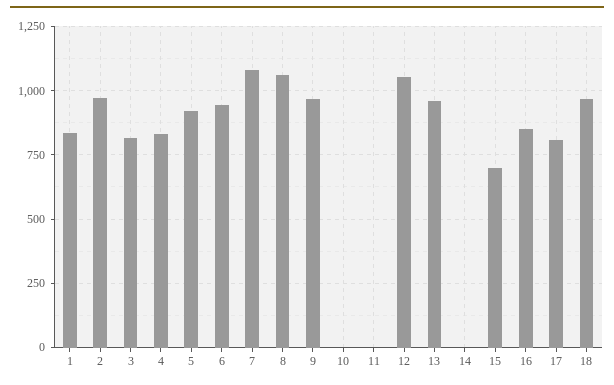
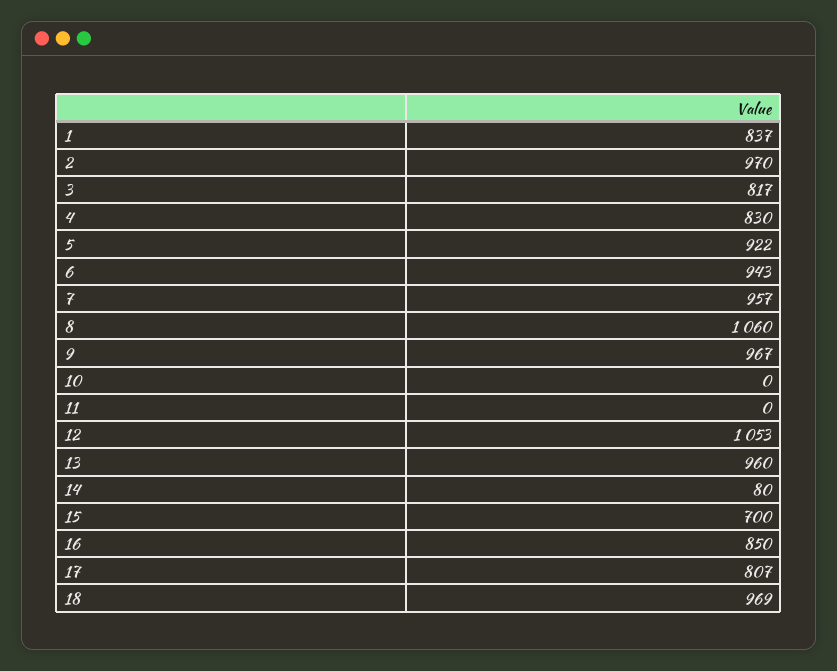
7: 1075 -> 957
14: 0 -> 80

